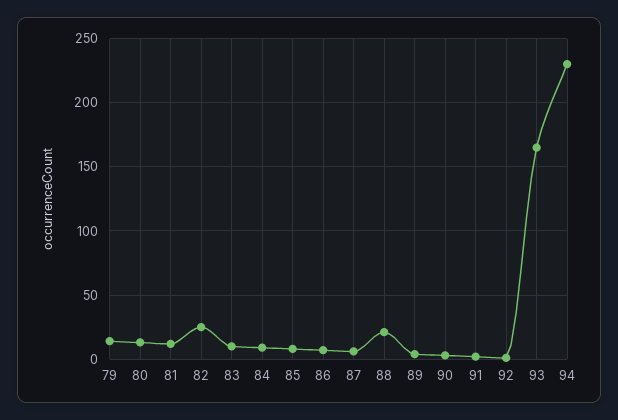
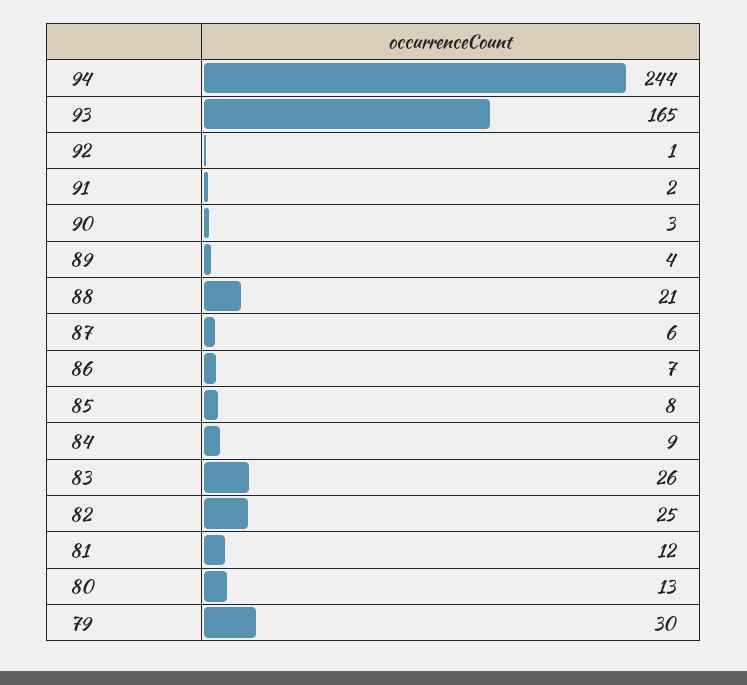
79: 15 -> 30
83: 10 -> 26
94: 230 -> 244

